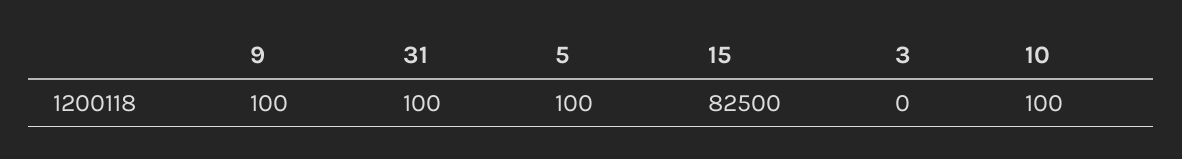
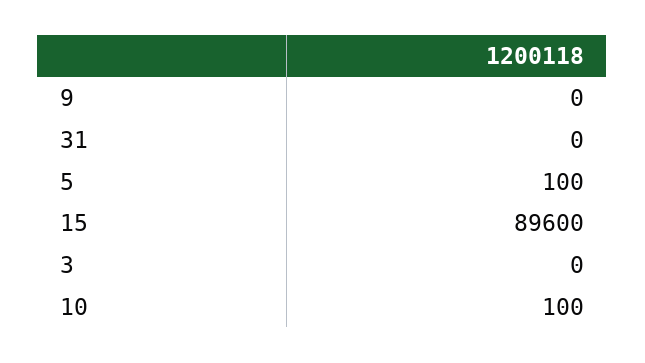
9: 100 -> 0
31: 100 -> 0
15: 82500 -> 89600

